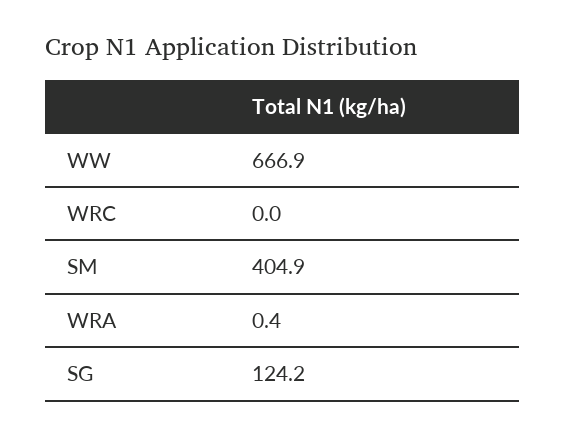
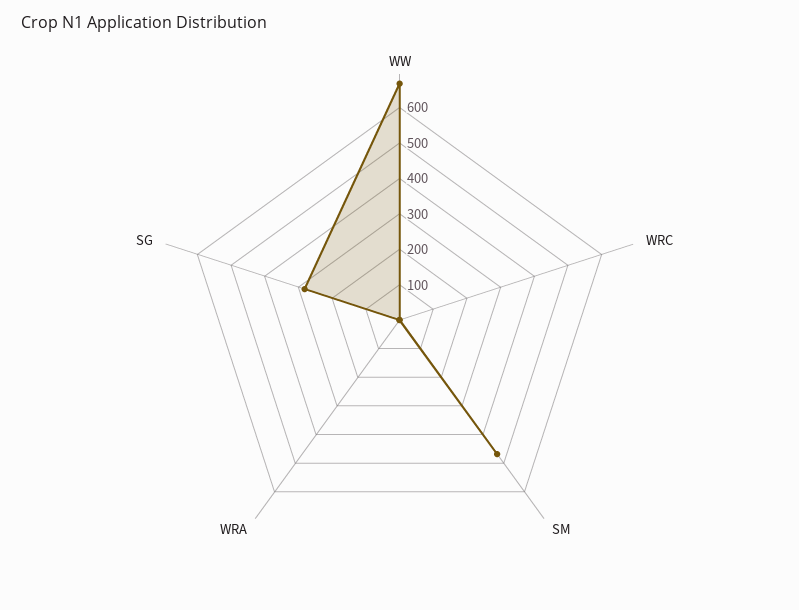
SM: 404.9 -> 475
SG: 124.2 -> 275

